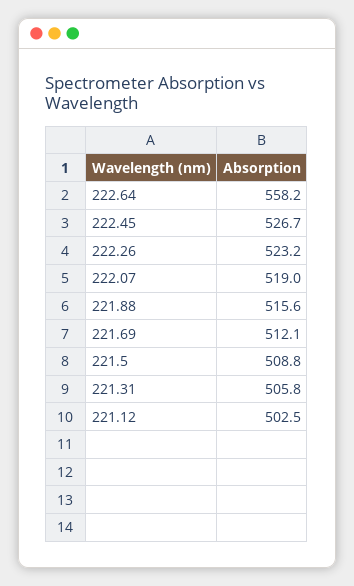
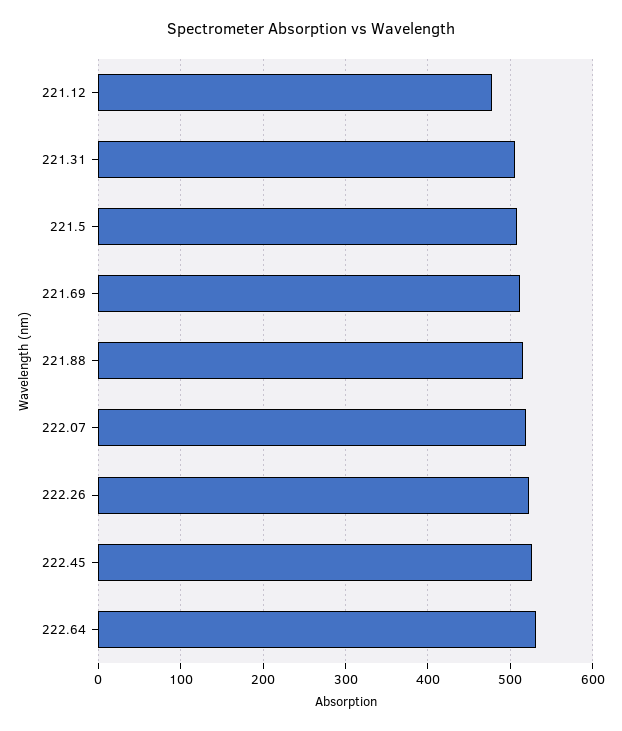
222.64: 558.2 -> 530
221.12: 502.5 -> 480

